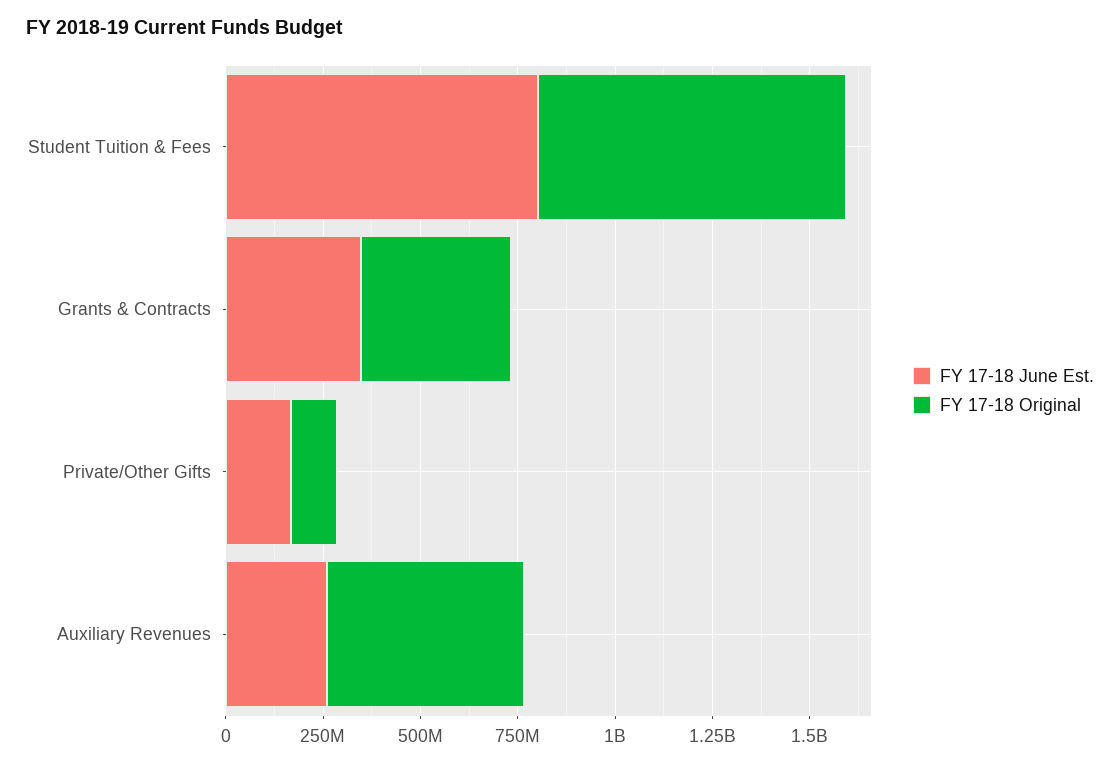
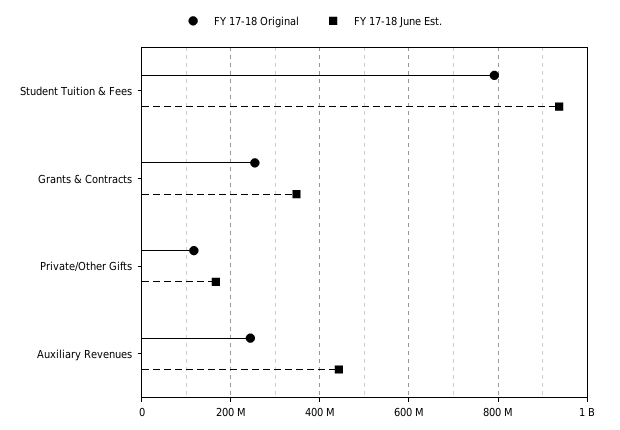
FY 17-18 June Est., Student Tuition & Fees: 800000000 -> 940000000
FY 17-18 Original, Grants & Contracts: 400000000 -> 260000000
FY 17-18 June Est., Auxiliary Revenues: 250000000 -> 440000000
FY 17-18 Original, Auxiliary Revenues: 500000000 -> 240000000

